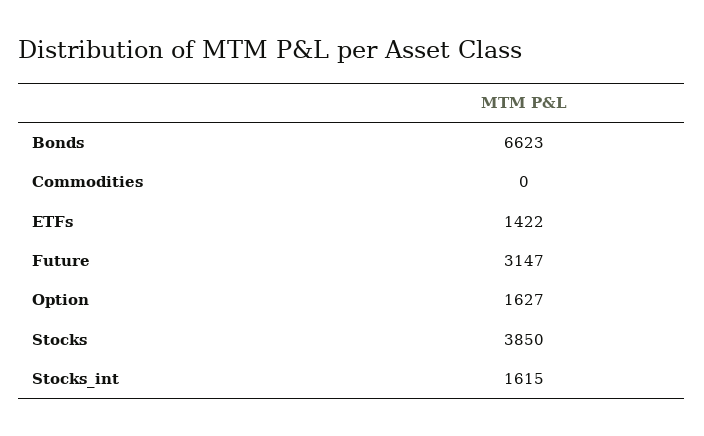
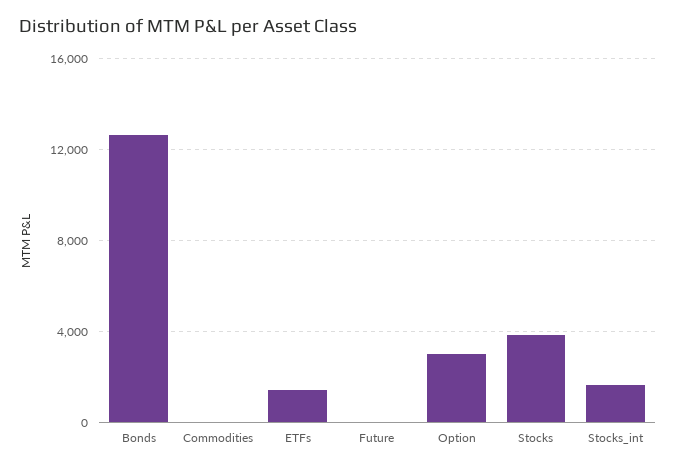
Bonds: 6623 -> 12500
Future: 3147 -> 0
Option: 1627 -> 3000

